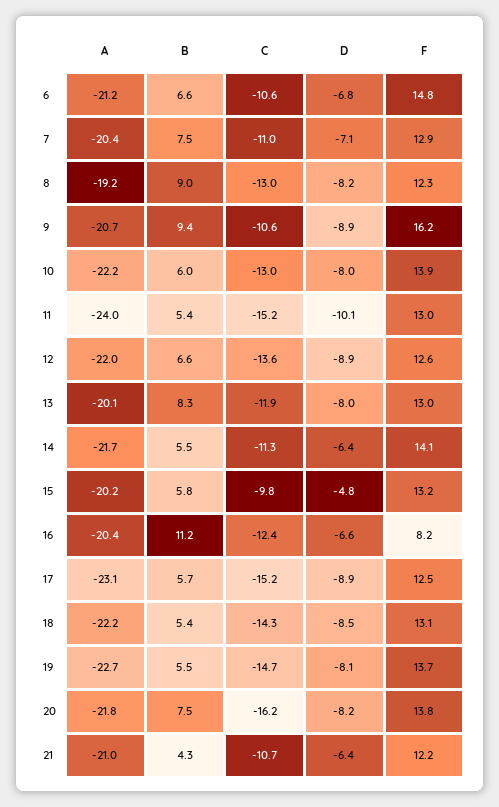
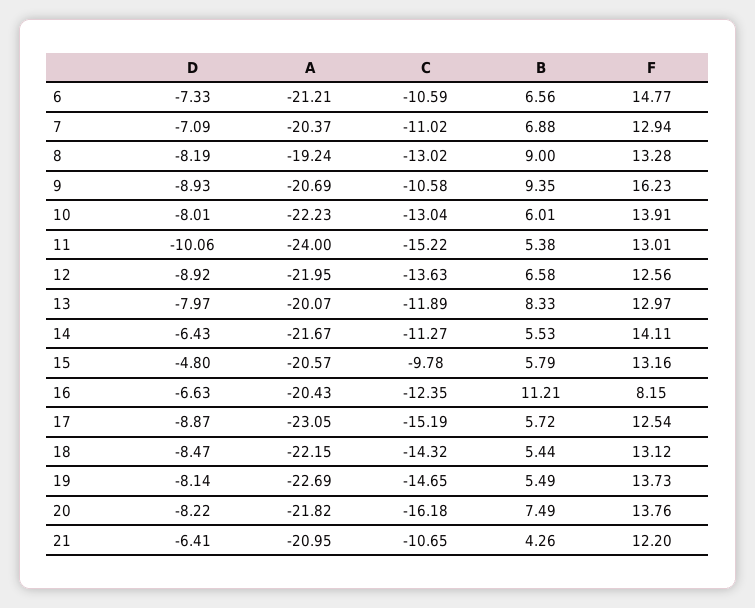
D, 6: -6.8 -> -7.33
B, 7: 7.5 -> 6.88
F, 8: 12.3 -> 13.28
A, 15: -20.2 -> -20.57

